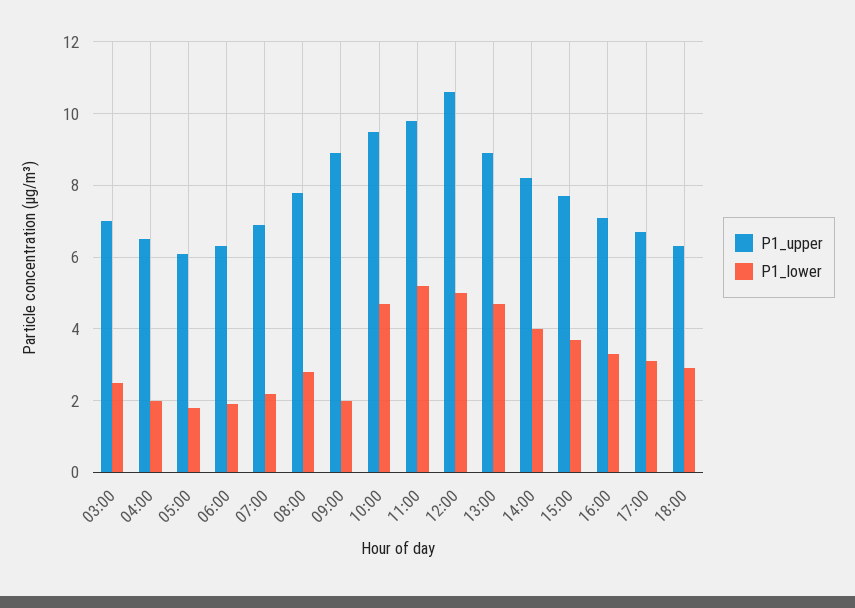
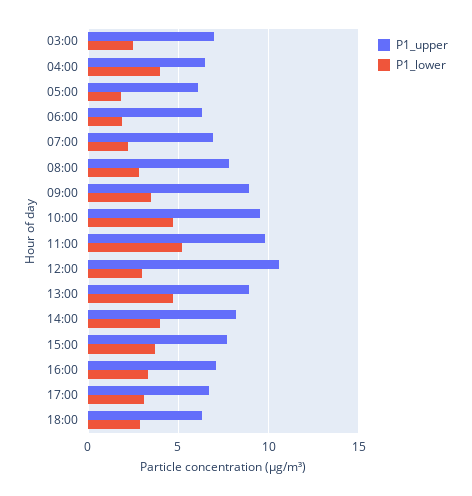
P1_lower, 04:00: 2 -> 4
P1_lower, 09:00: 2 -> 3.5
P1_lower, 12:00: 5 -> 3

